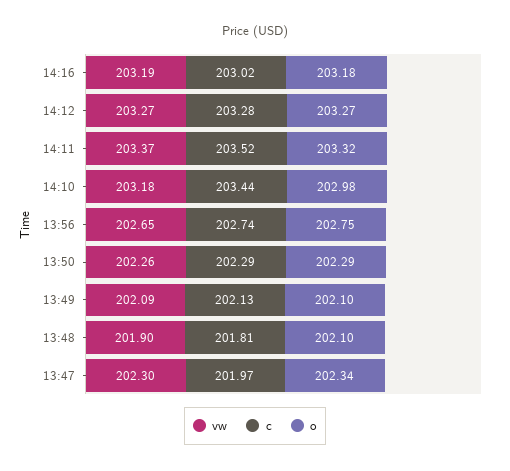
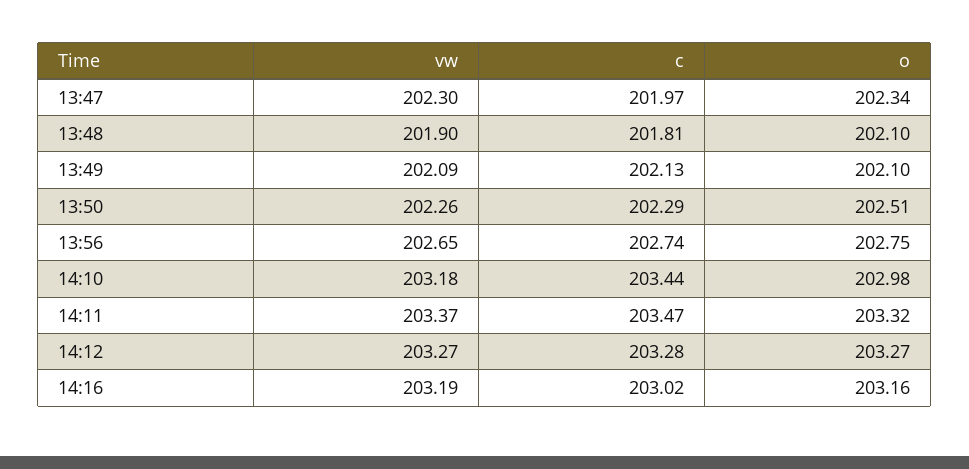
o, 14:16: 203.18 -> 203.16
c, 14:11: 203.52 -> 203.47
o, 13:50: 202.29 -> 202.51

